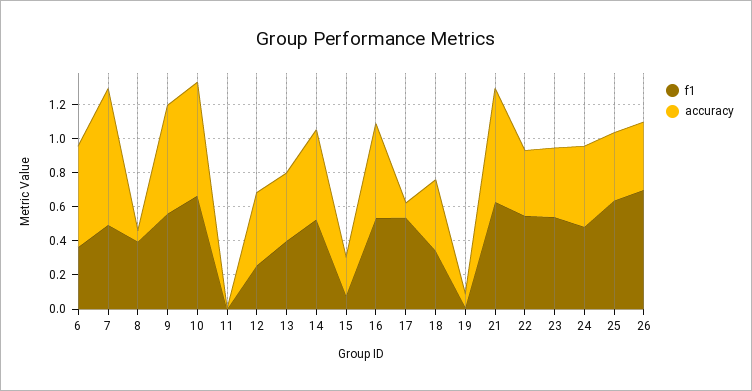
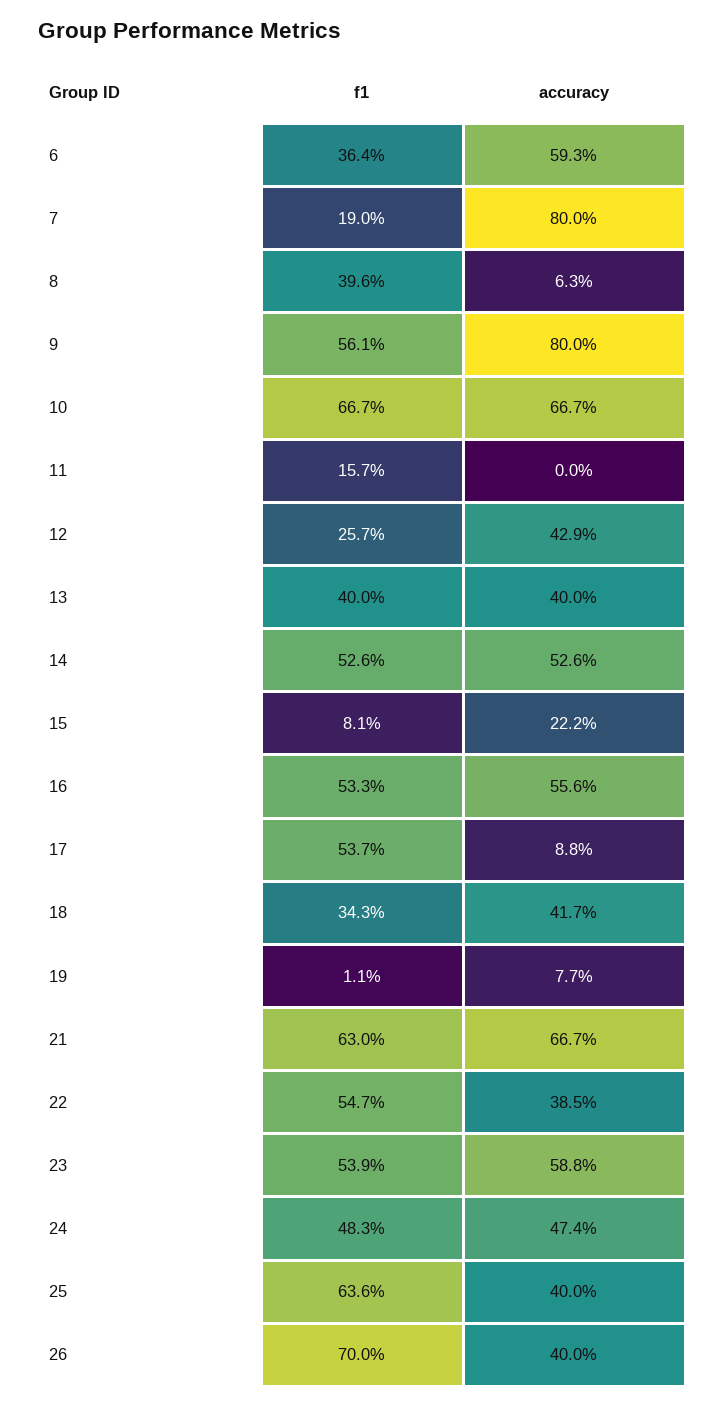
f1, 7: 0.5 -> 0.19
accuracy, 9: 0.65 -> 0.8
f1, 11: 0 -> 0.157
accuracy, 23: 0.4 -> 0.588

